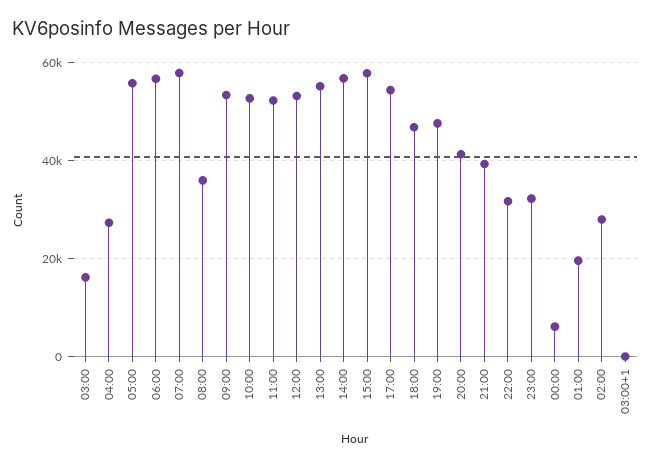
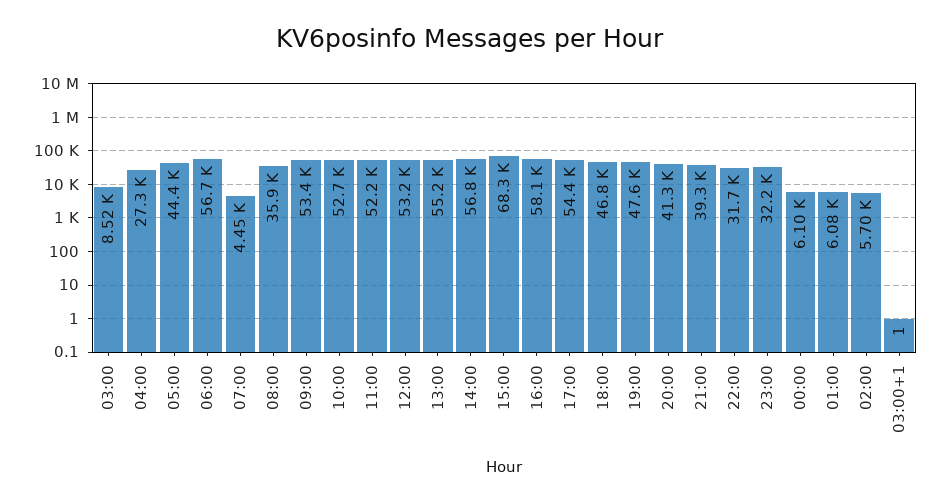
03:00: 16000 -> 8520
05:00: 56000 -> 44400
07:00: 58000 -> 4450
15:00: 58000 -> 68300
01:00: 20000 -> 6080
02:00: 28000 -> 5700
16:00: none -> 58100

